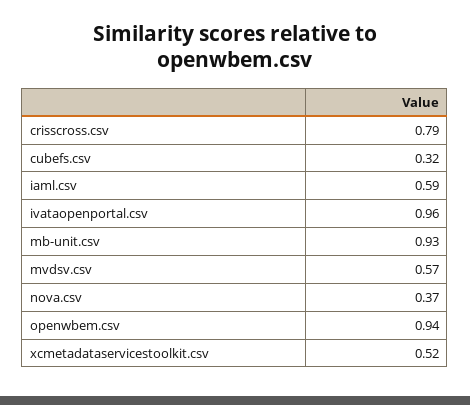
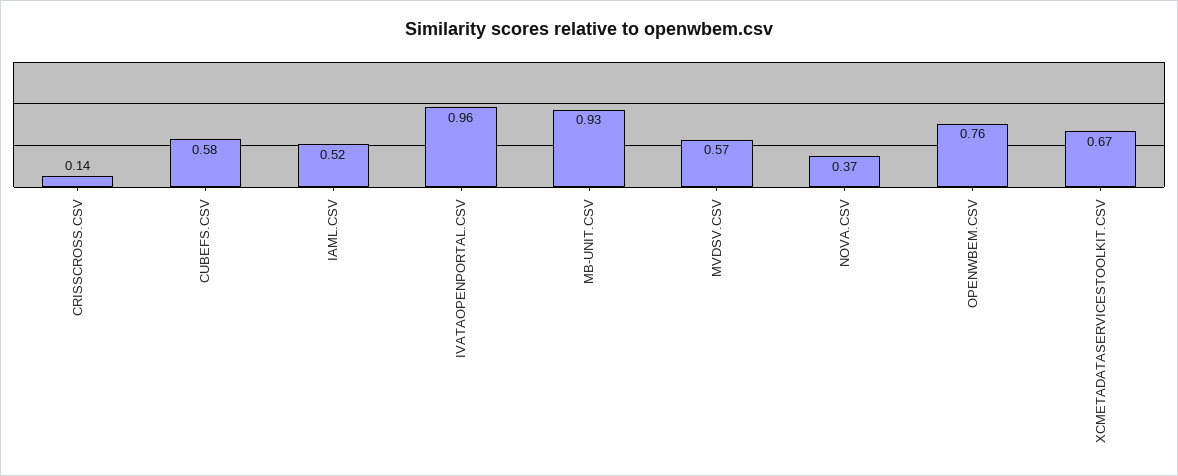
crisscross.csv: 0.79 -> 0.14
cubefs.csv: 0.32 -> 0.58
iaml.csv: 0.59 -> 0.52
openwbem.csv: 0.94 -> 0.76
xcmetadataservicestoolkit.csv: 0.52 -> 0.67

